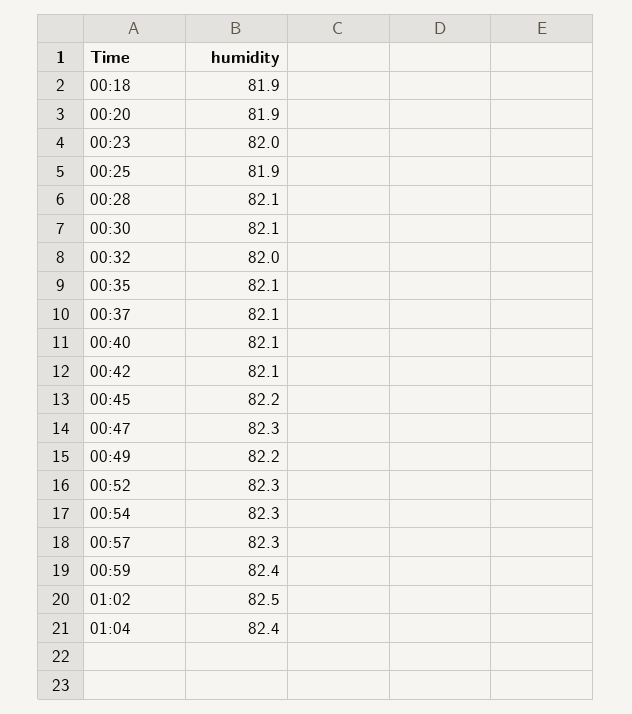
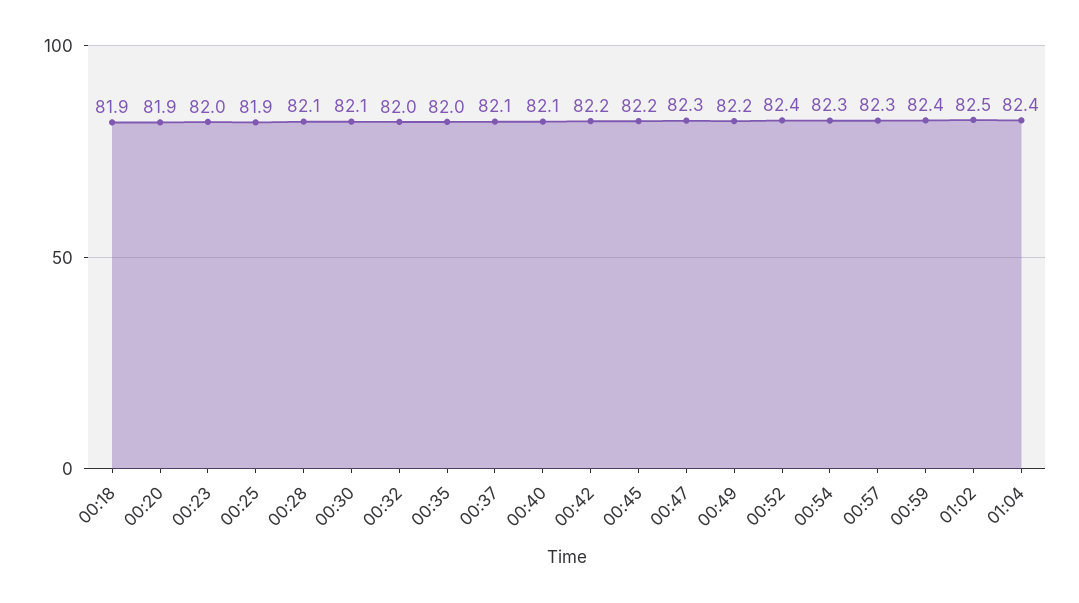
00:35: 82.1 -> 82
00:42: 82.1 -> 82.2
00:52: 82.3 -> 82.4

